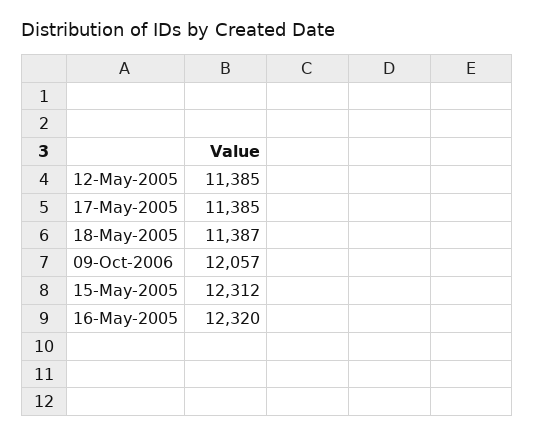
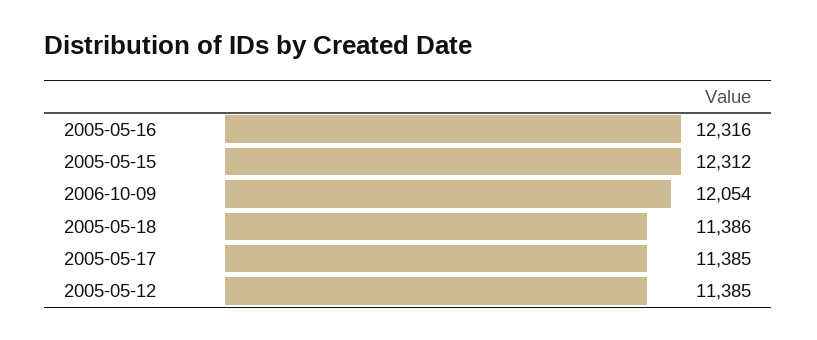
18-May-2005: 11387 -> 11386
09-Oct-2006: 12057 -> 12054
16-May-2005: 12320 -> 12316

